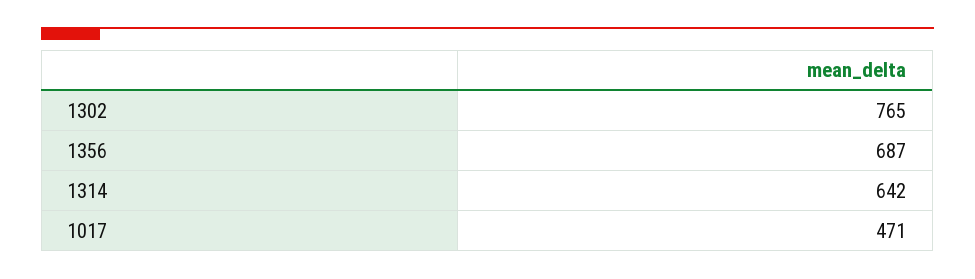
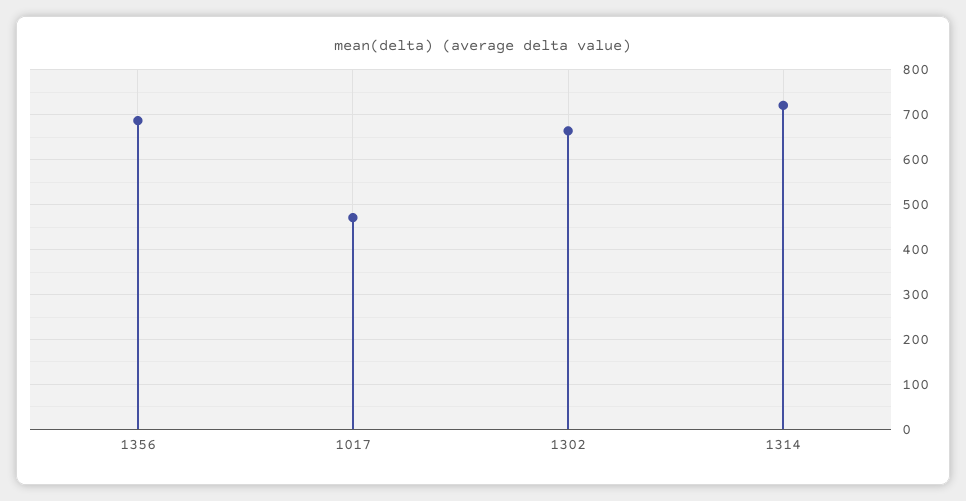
1302: 765 -> 660
1314: 642 -> 720

